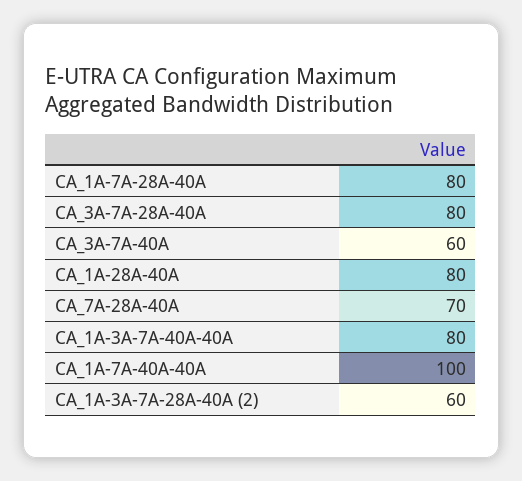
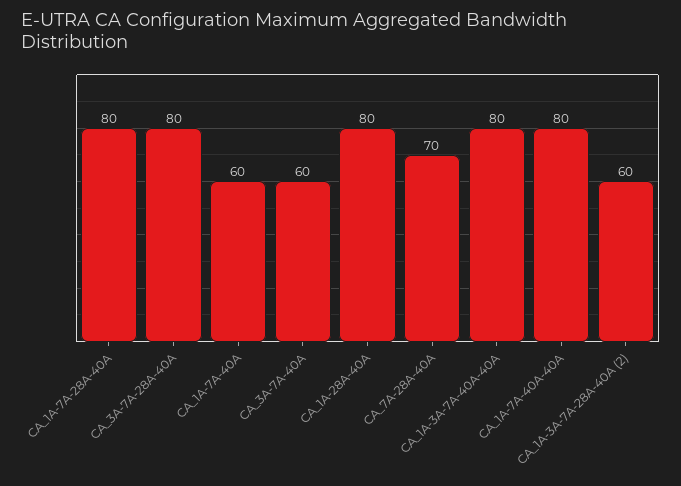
CA_1A-7A-40A-40A: 100 -> 80
CA_1A-7A-40A: none -> 60

